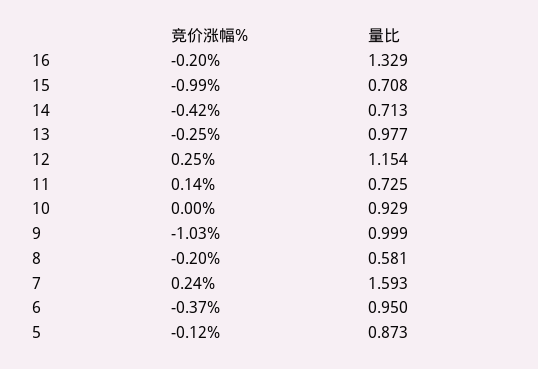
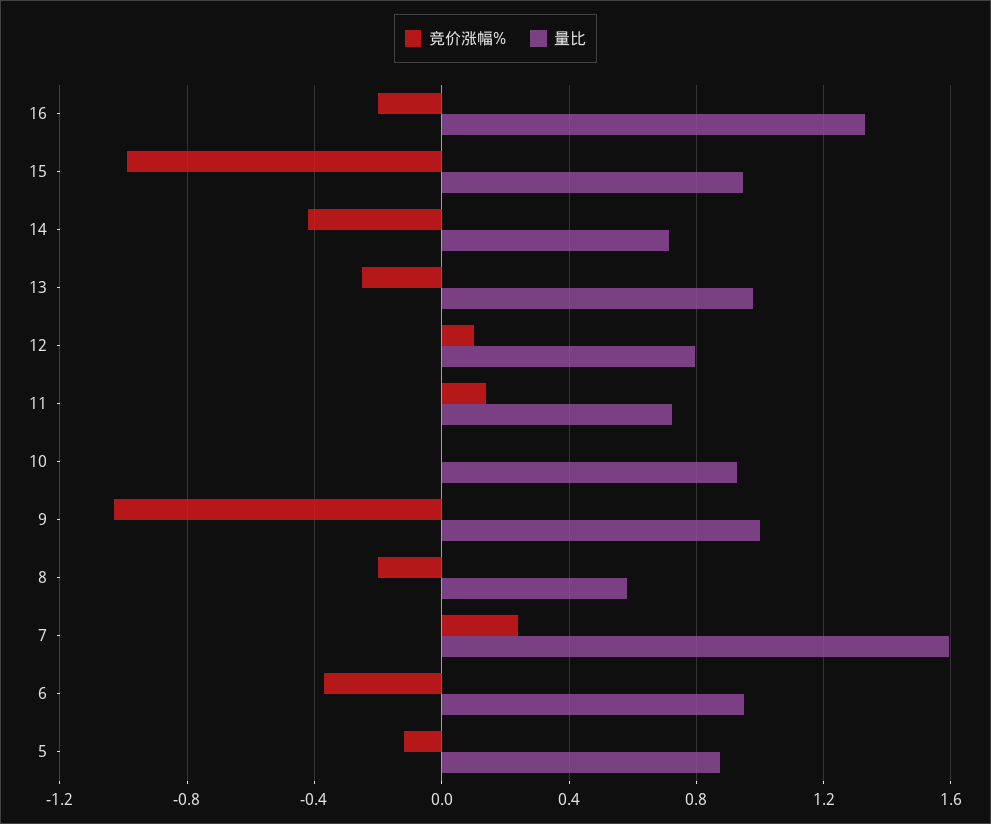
量比, 15: 0.708 -> 0.95
竞价涨幅%, 12: 0.25 -> 0.1
量比, 12: 1.154 -> 0.8

